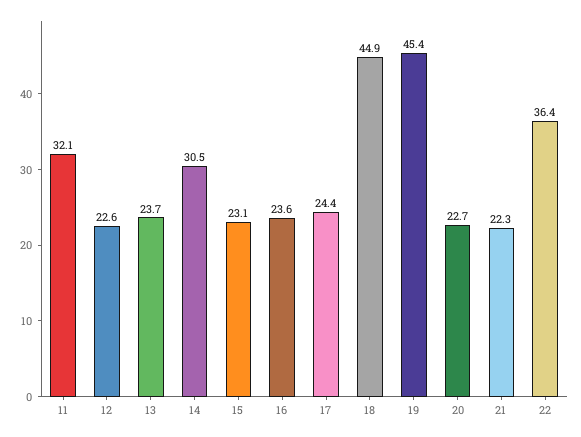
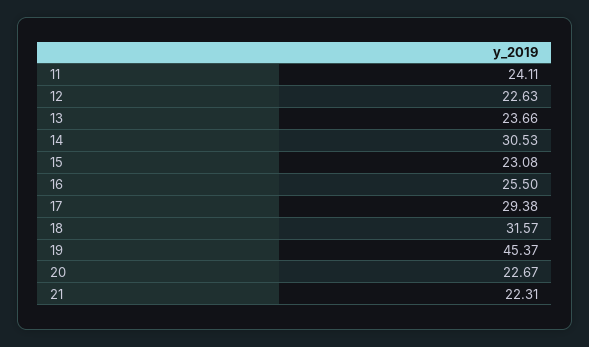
11: 32.1 -> 24.11
16: 23.6 -> 25.5
17: 24.4 -> 29.38
18: 44.9 -> 31.57
22: 36.4 -> none

